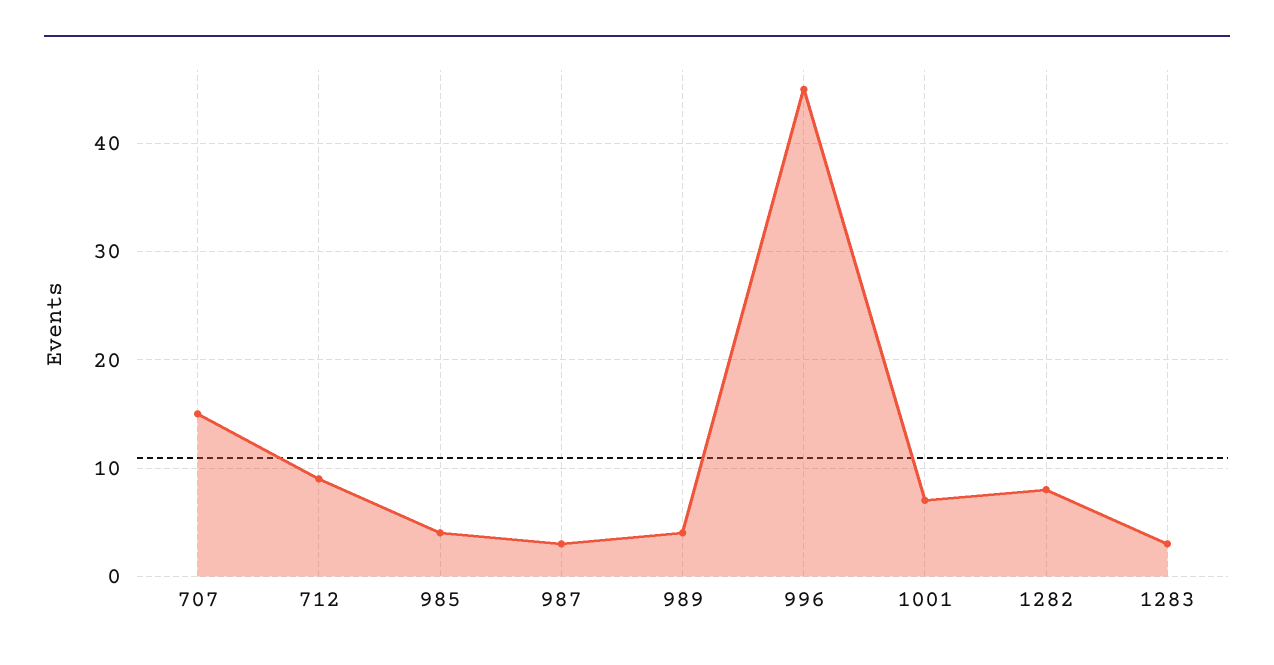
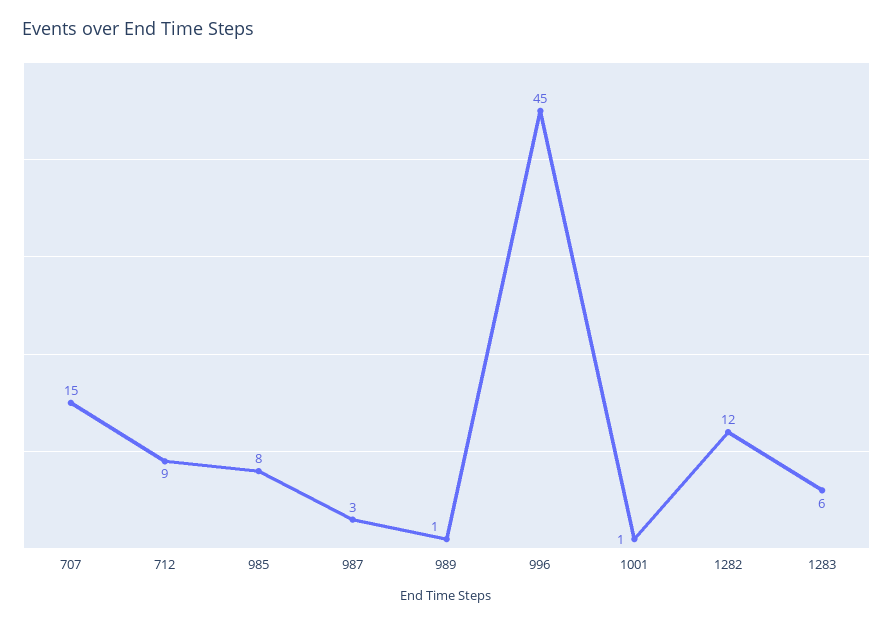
985: 4 -> 8
989: 4 -> 1
1001: 7 -> 1
1282: 8 -> 12
1283: 3 -> 6

